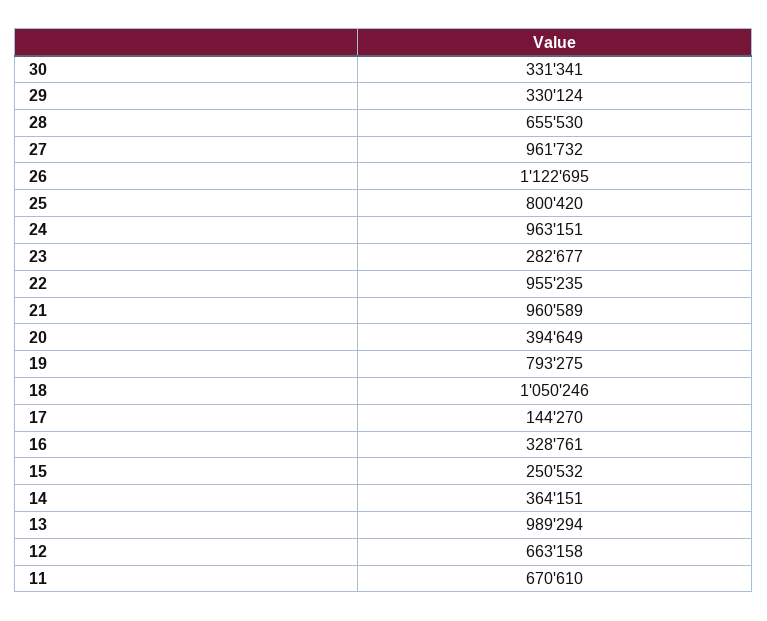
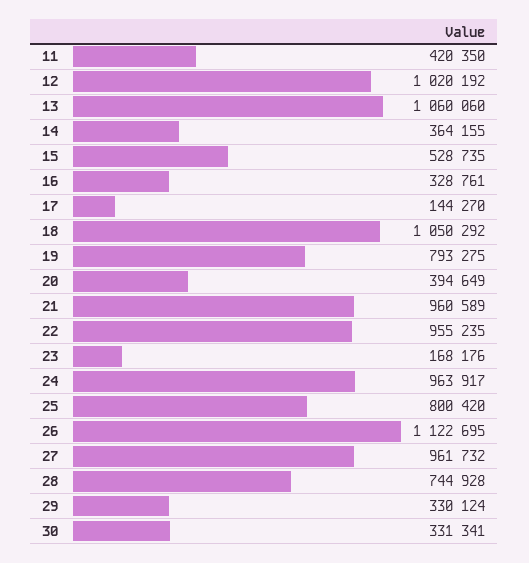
28: 655530 -> 744928
24: 963151 -> 963917
23: 282677 -> 168176
18: 1050246 -> 1050292
15: 250532 -> 528735
14: 364151 -> 364155
13: 989294 -> 1060060
12: 663158 -> 1020192
11: 670610 -> 420350

